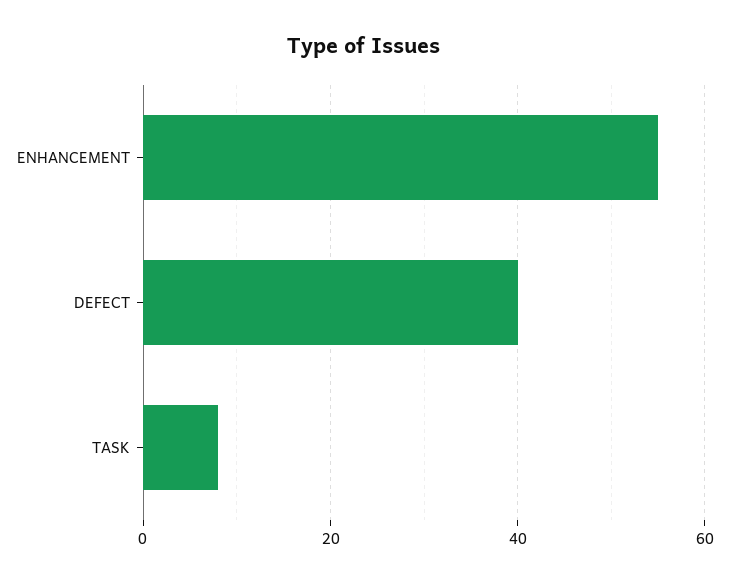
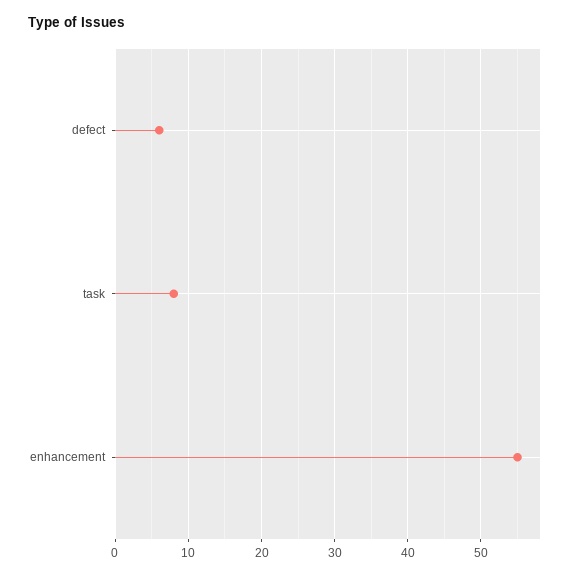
DEFECT: 40 -> 6

